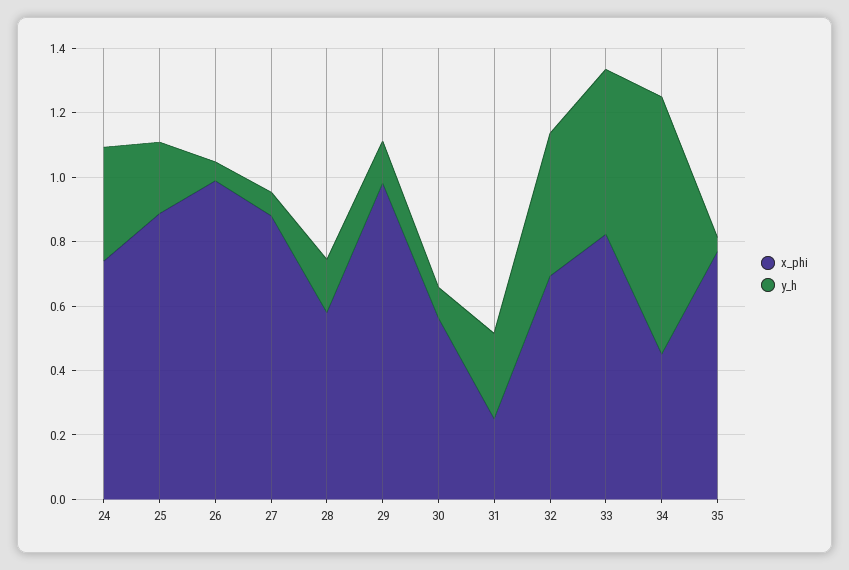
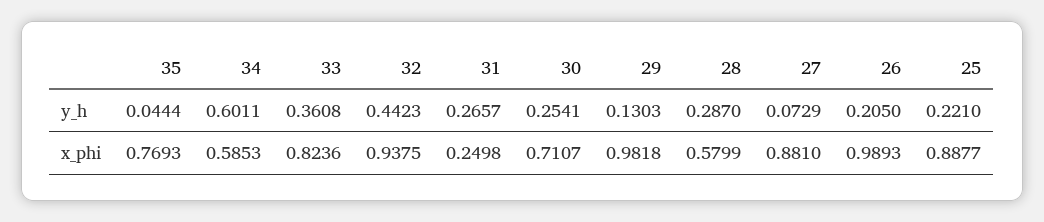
x_phi, 24: 0.75 -> none
y_h, 24: 0.35 -> none
y_h, 26: 0.05 -> 0.205
y_h, 28: 0.15 -> 0.287
x_phi, 30: 0.55 -> 0.7107
y_h, 30: 0.1 -> 0.2541
x_phi, 32: 0.7 -> 0.9375
y_h, 33: 0.5 -> 0.3608
x_phi, 34: 0.45 -> 0.5853
y_h, 34: 0.8 -> 0.6011

